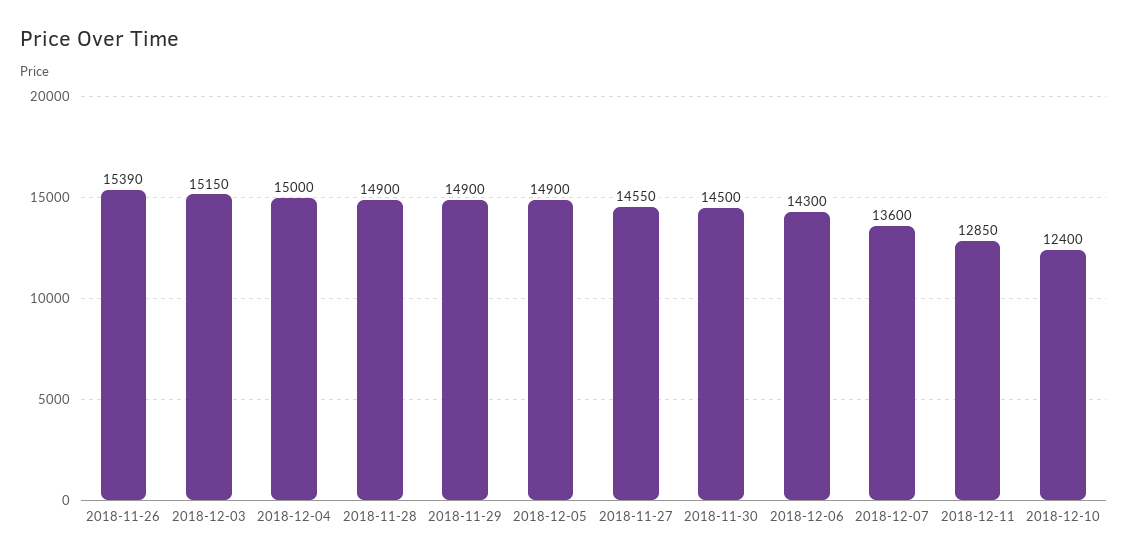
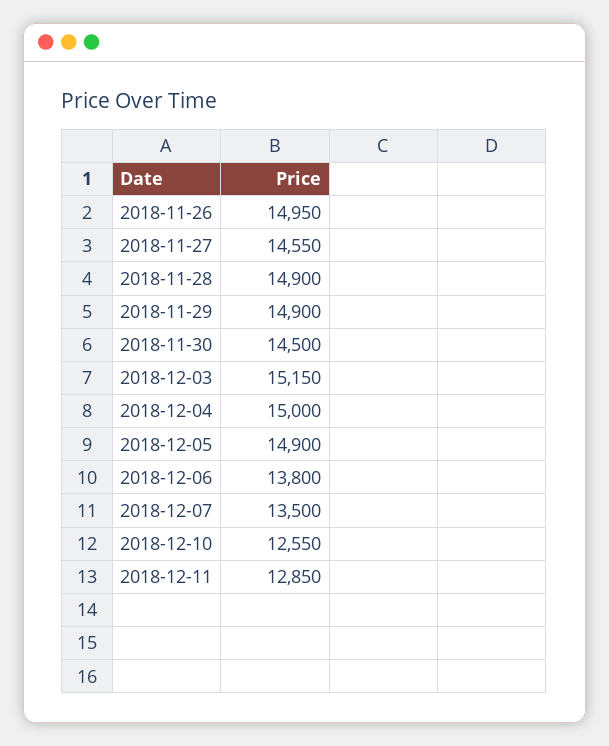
2018-11-26: 15390 -> 14950
2018-12-06: 14300 -> 13800
2018-12-07: 13600 -> 13500
2018-12-10: 12400 -> 12550

